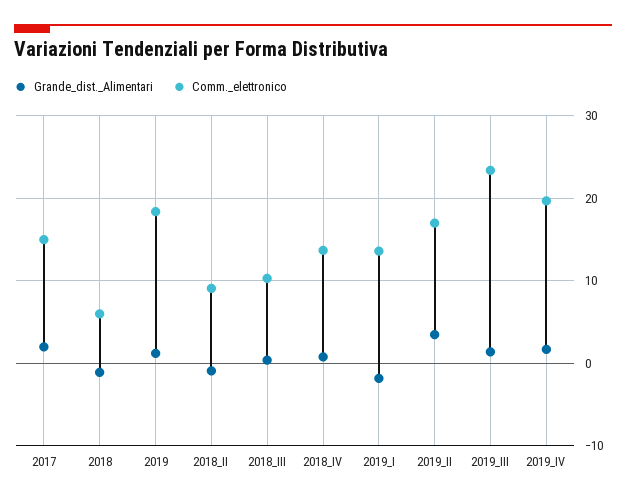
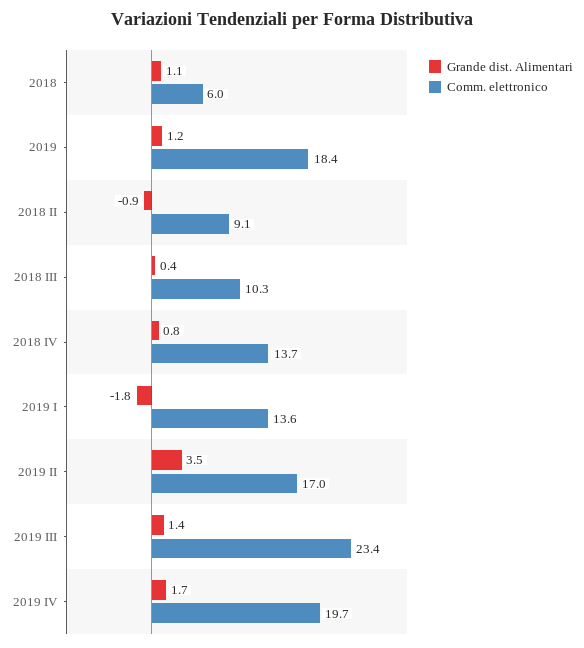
Grande_dist._Alimentari, 2017: 2 -> none
Comm._elettronico, 2017: 15 -> none
Grande_dist._Alimentari, 2018: -1 -> 1.1

